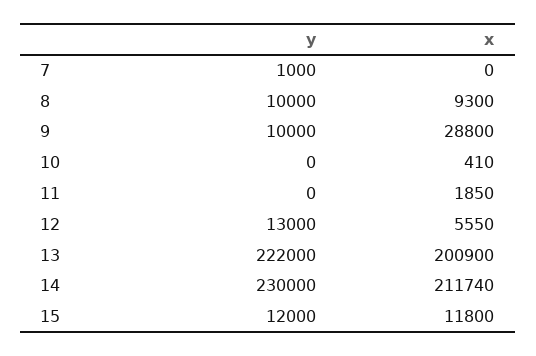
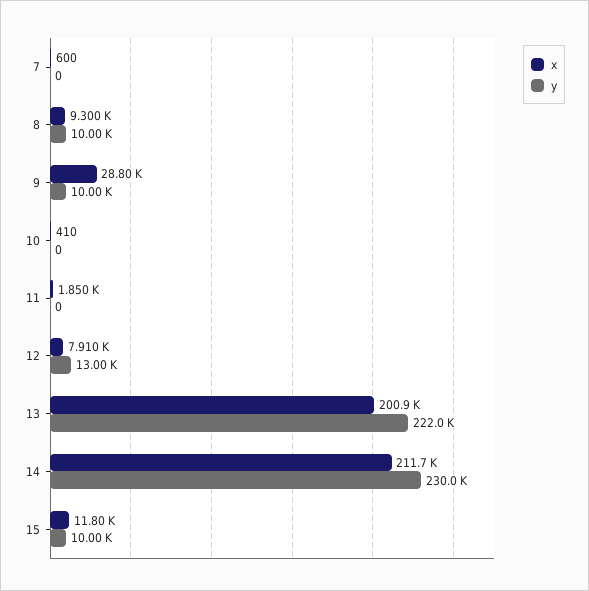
y, 7: 1000 -> 0
x, 7: 0 -> 600
x, 12: 5550 -> 7910
y, 15: 12000 -> 10000

